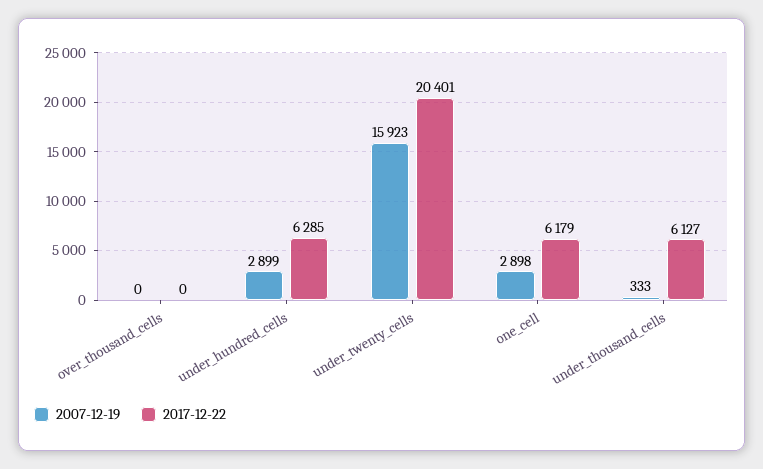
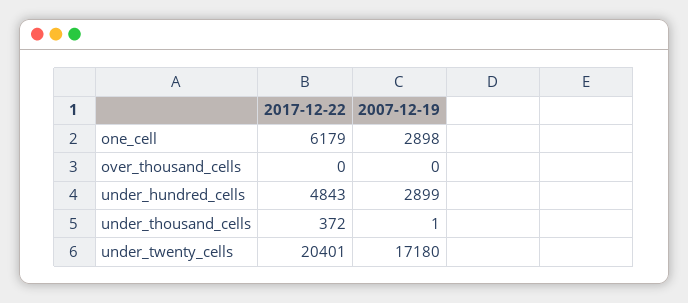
2017-12-22, under_hundred_cells: 6285 -> 4843
2007-12-19, under_twenty_cells: 15923 -> 17180
2007-12-19, under_thousand_cells: 333 -> 1
2017-12-22, under_thousand_cells: 6127 -> 372

